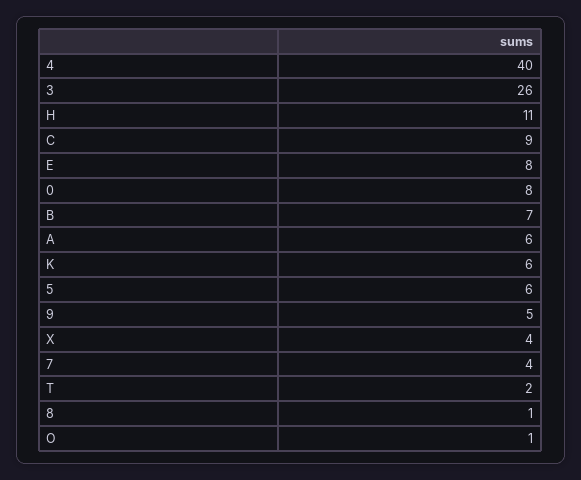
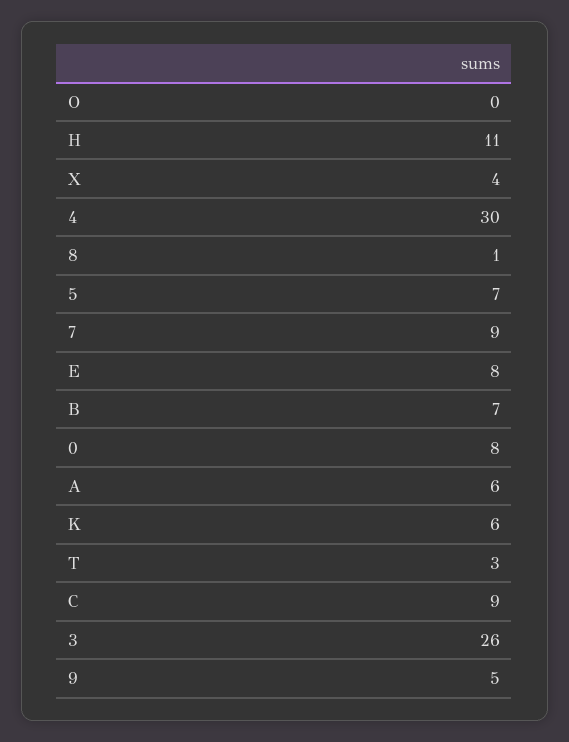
4: 40 -> 30
5: 6 -> 7
7: 4 -> 9
T: 2 -> 3
O: 1 -> 0

